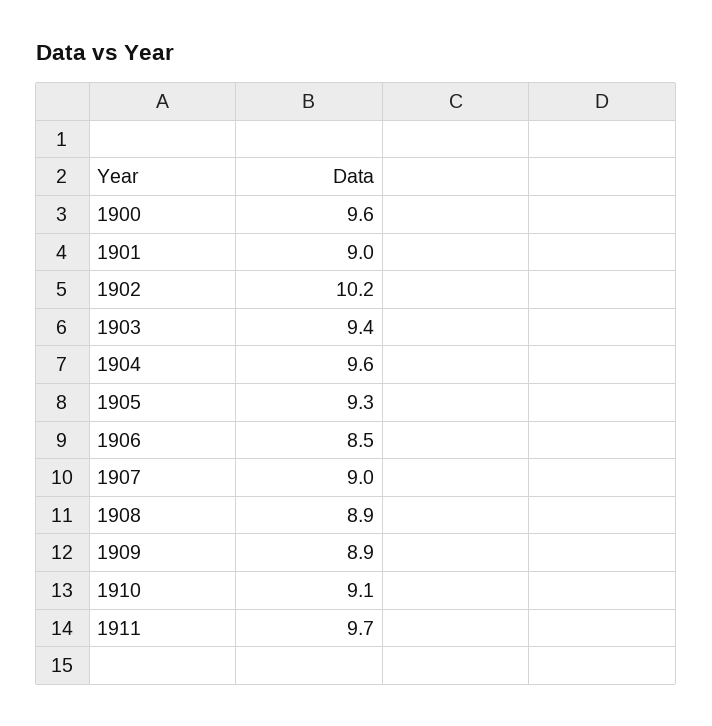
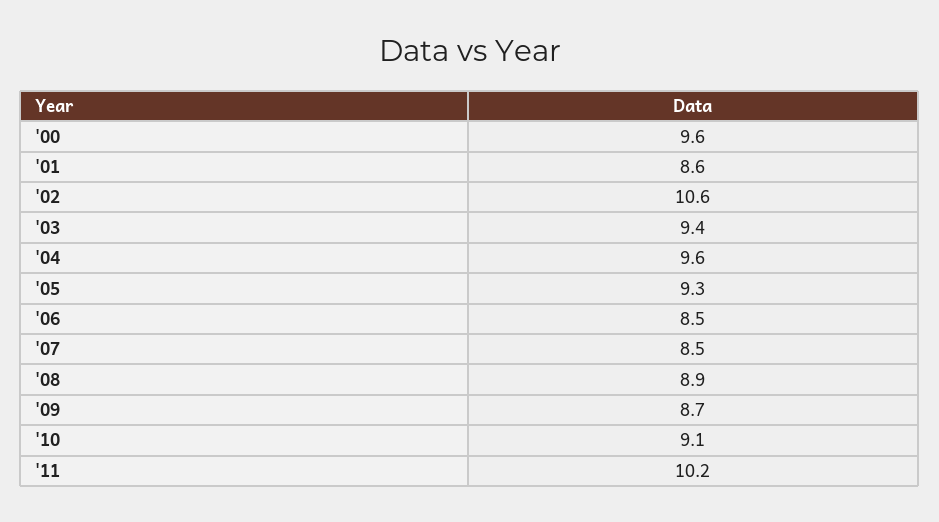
1901: 9 -> 8.6
1902: 10.2 -> 10.6
1907: 9 -> 8.5
1909: 8.9 -> 8.7
1911: 9.7 -> 10.2

